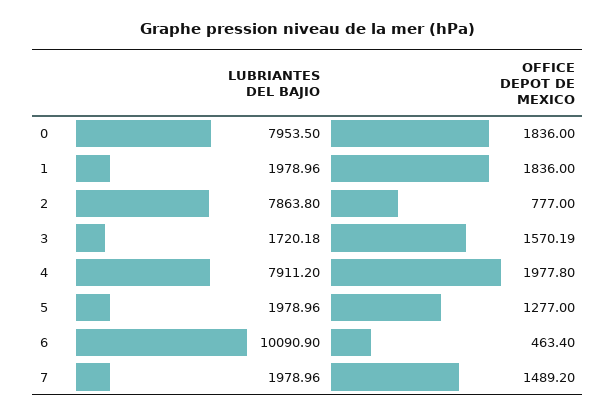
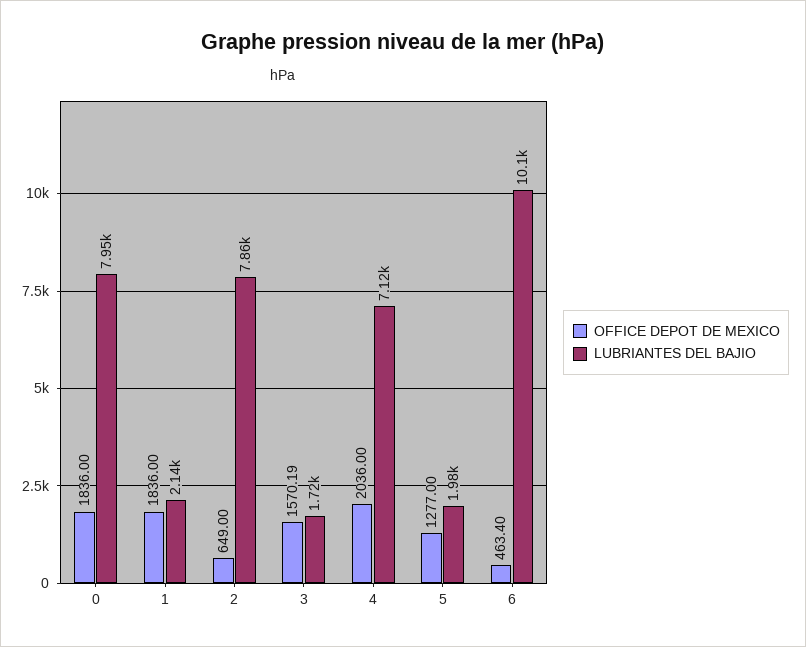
LUBRIANTES DEL BAJIO, 1: 1978.96 -> 2140
OFFICE DEPOT DE MEXICO, 2: 777 -> 649
LUBRIANTES DEL BAJIO, 4: 7911.2 -> 7120
OFFICE DEPOT DE MEXICO, 4: 1977.8 -> 2036
LUBRIANTES DEL BAJIO, 7: 1978.96 -> none
OFFICE DEPOT DE MEXICO, 7: 1489.2 -> none

